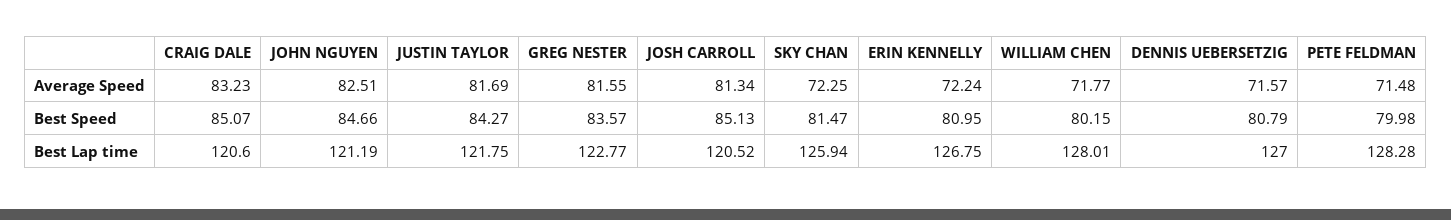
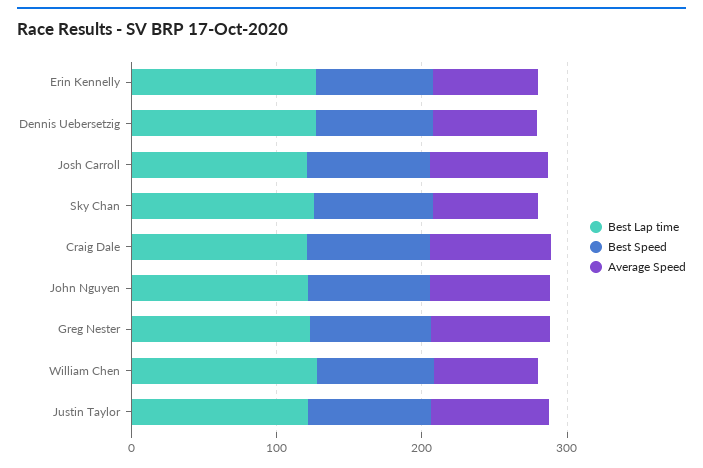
Average Speed, PETE FELDMAN: 71.48 -> none
Best Speed, PETE FELDMAN: 79.98 -> none
Best Lap time, PETE FELDMAN: 128.28 -> none

